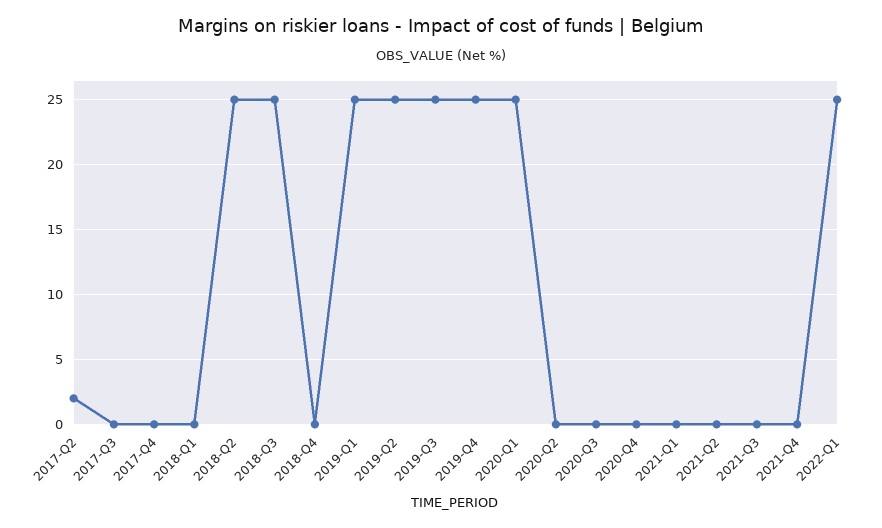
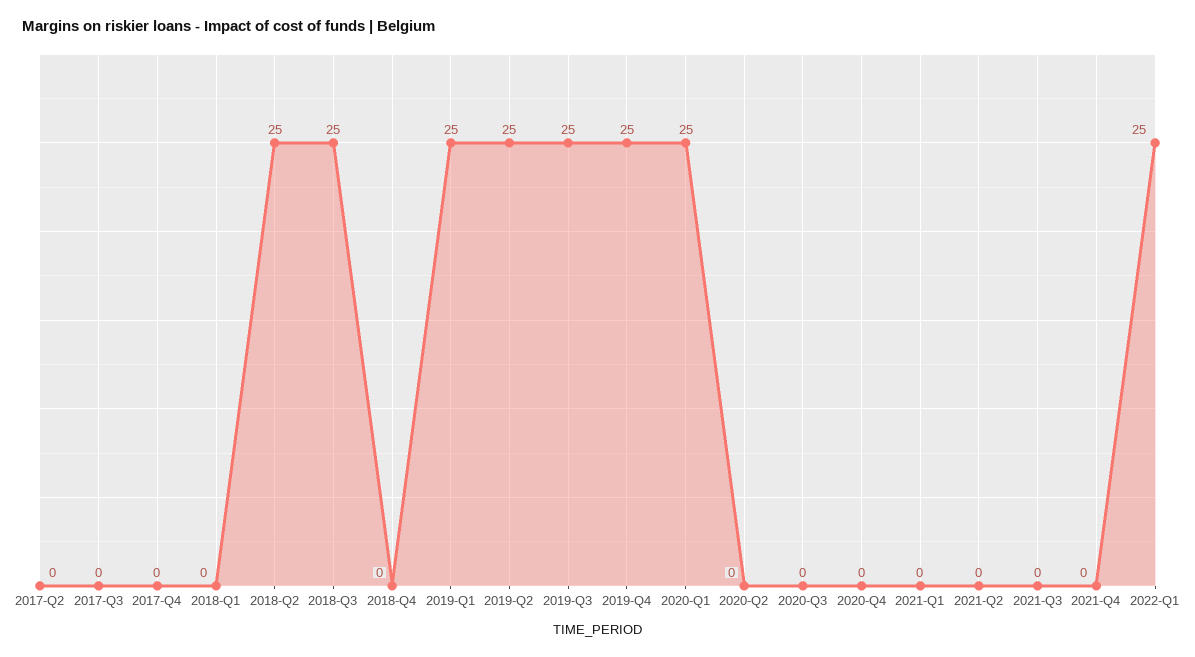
2017-Q2: 2 -> 0

